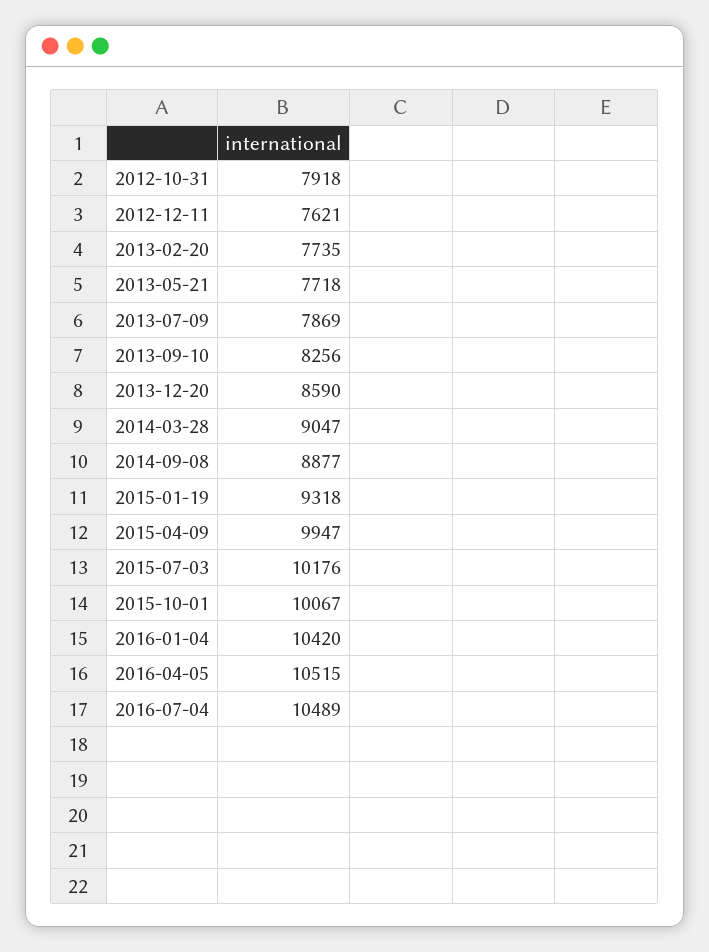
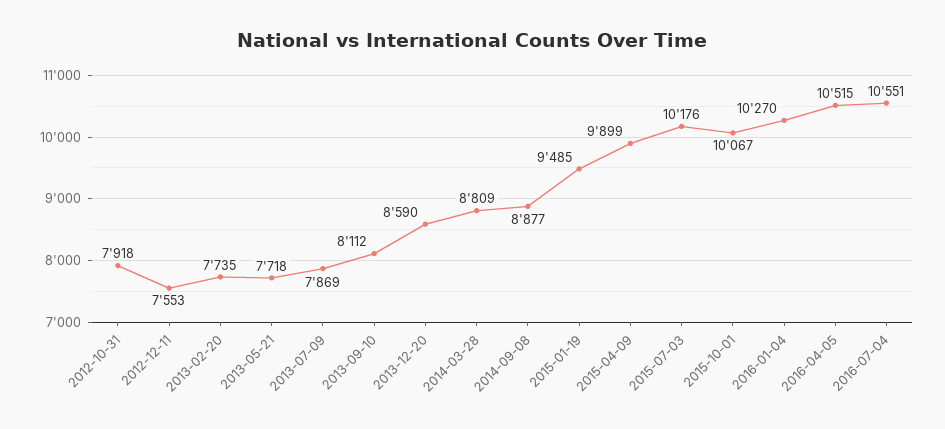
2012-12-11: 7621 -> 7553
2013-09-10: 8256 -> 8112
2014-03-28: 9047 -> 8809
2015-01-19: 9318 -> 9485
2015-04-09: 9947 -> 9899
2016-01-04: 10420 -> 10270
2016-07-04: 10489 -> 10551

